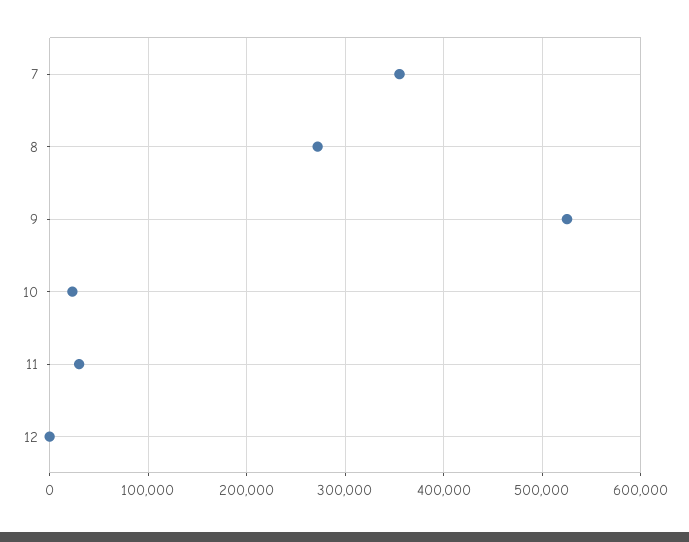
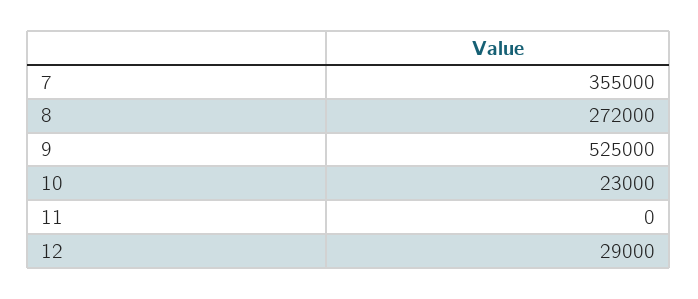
11: 30000 -> 0
12: 0 -> 29000

